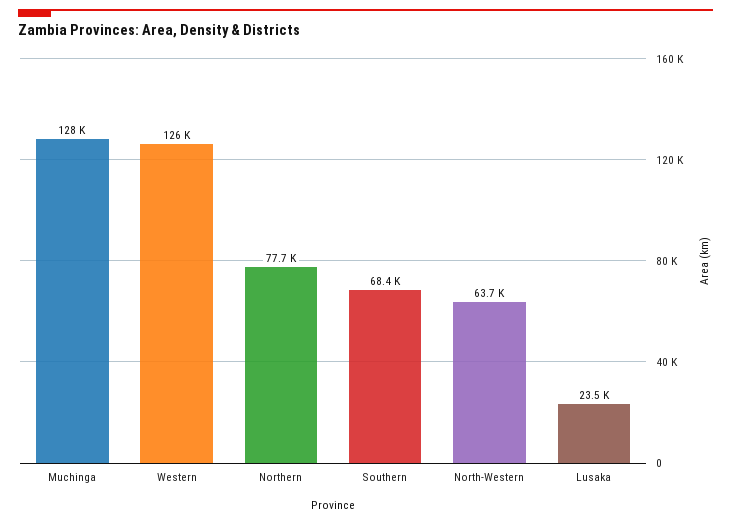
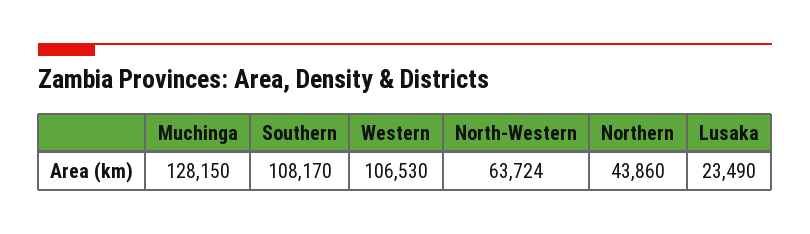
Western: 126000 -> 106530
Northern: 77700 -> 43860
Southern: 68400 -> 108170

